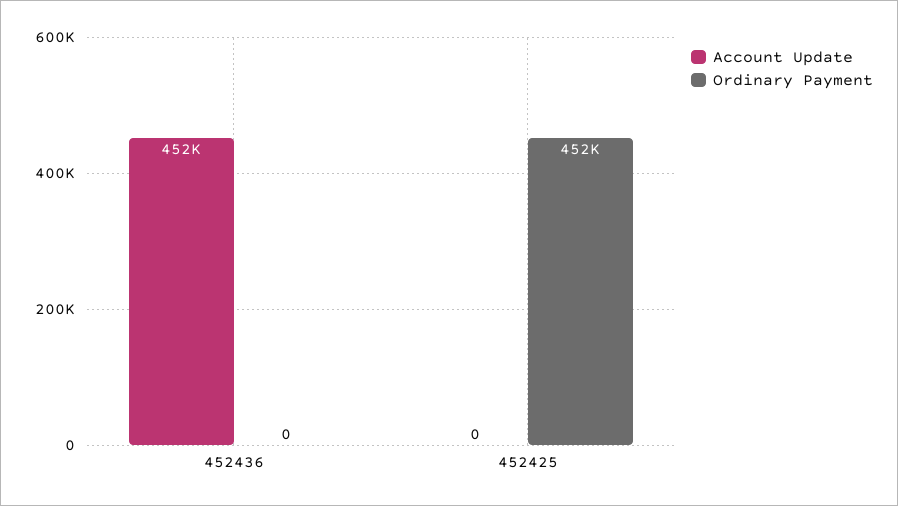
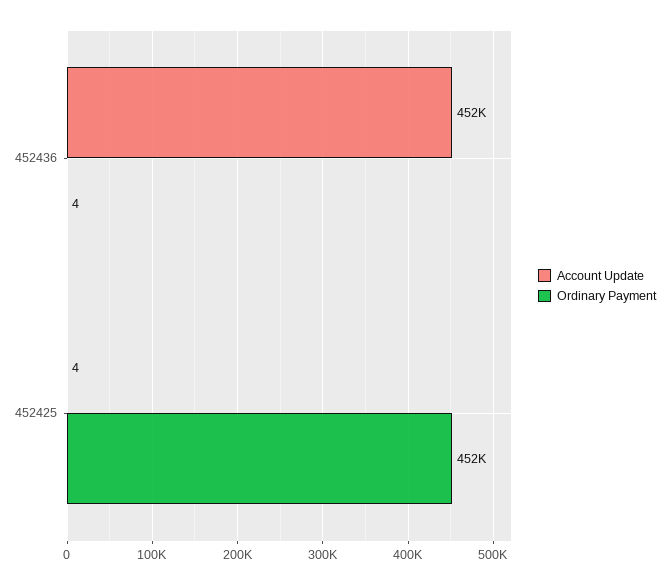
Ordinary Payment, 452436: 0 -> 4
Account Update, 452425: 0 -> 4

